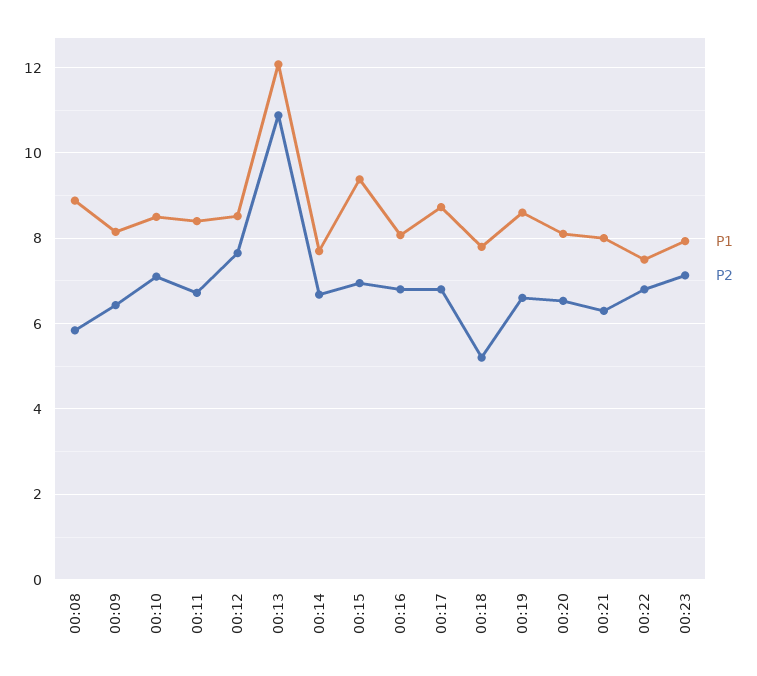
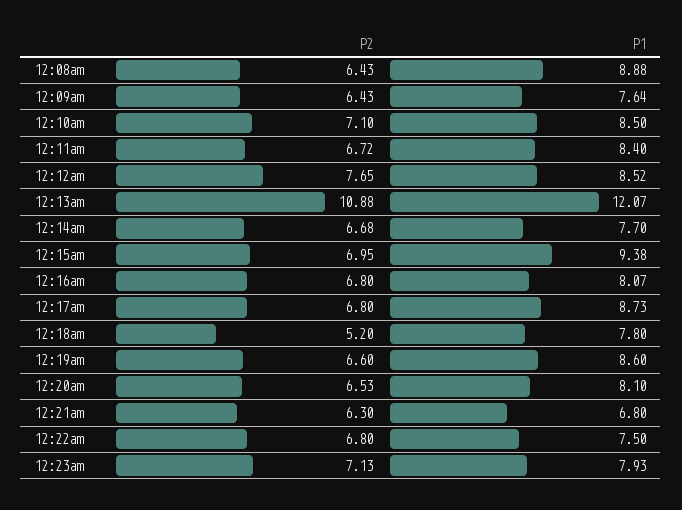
P2, 00:08: 5.8 -> 6.43
P1, 00:09: 8.2 -> 7.64
P1, 00:21: 8 -> 6.8

